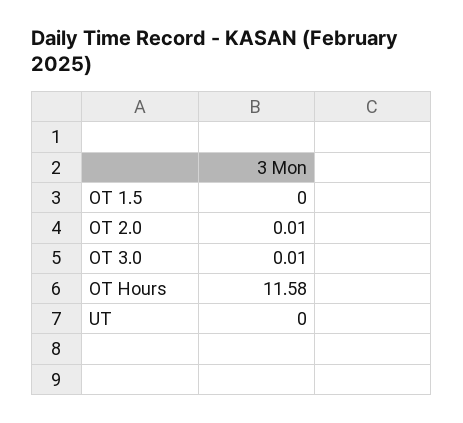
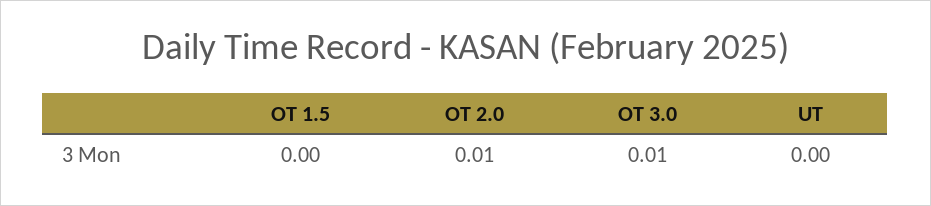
OT Hours: 11.58 -> none

